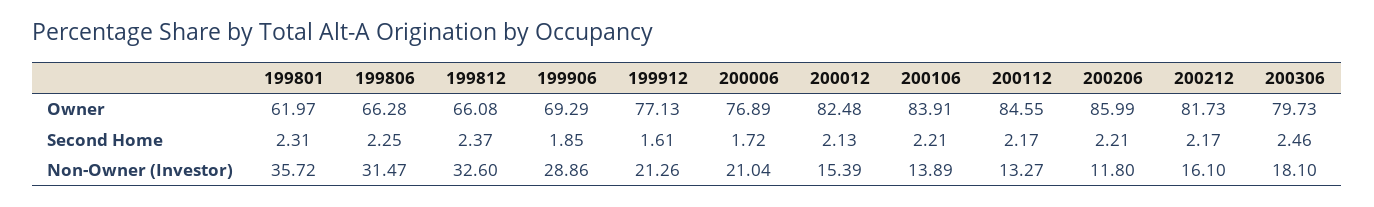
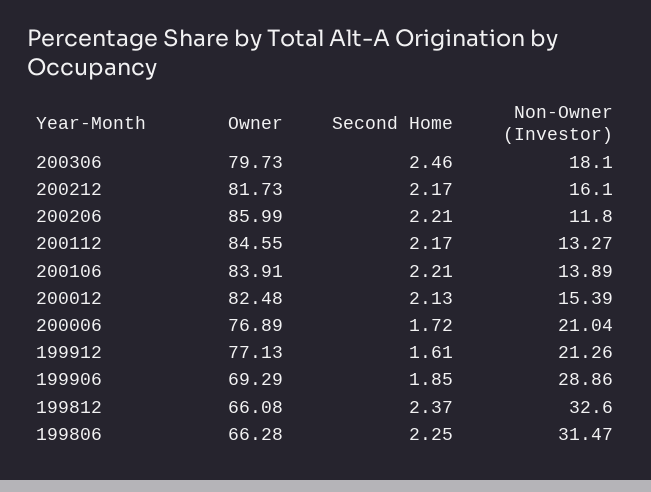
199801, Owner: 61.97 -> none
199801, Second Home: 2.31 -> none
199801, Non-Owner (Investor): 35.72 -> none

